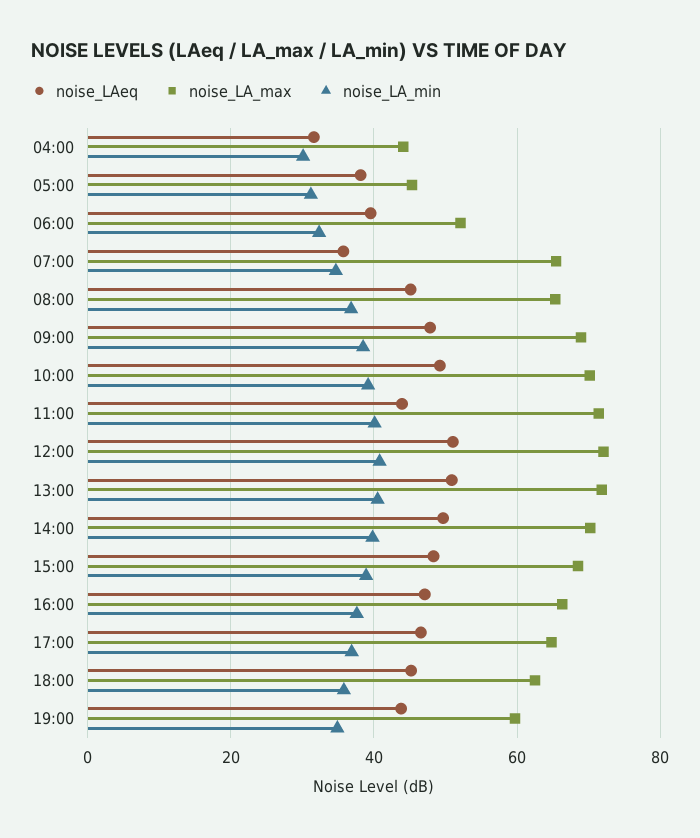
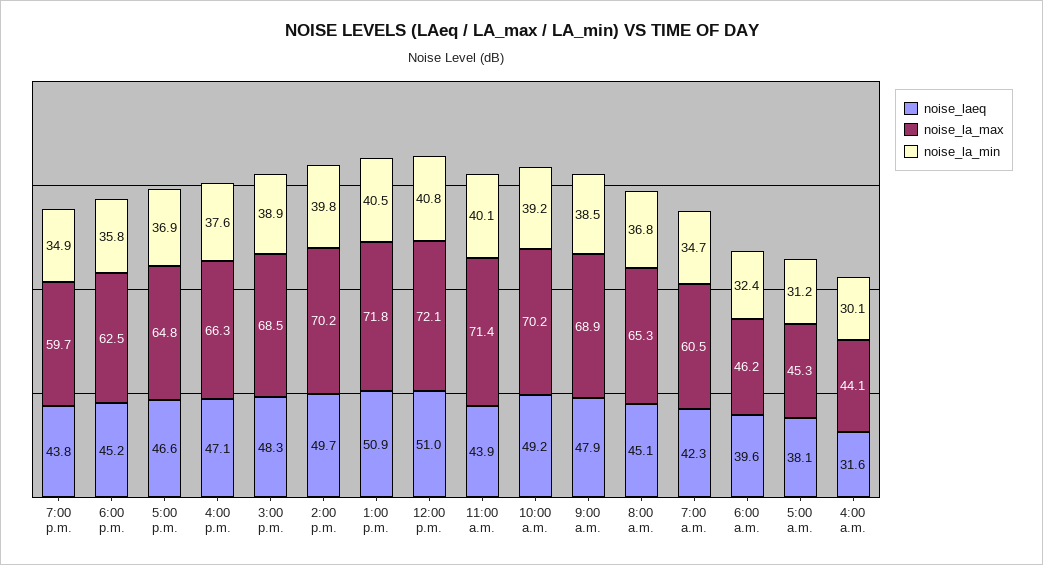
noise_LA_max, 06:00: 52 -> 46.2
noise_LAeq, 07:00: 36 -> 42.3
noise_LA_max, 07:00: 66 -> 60.5

